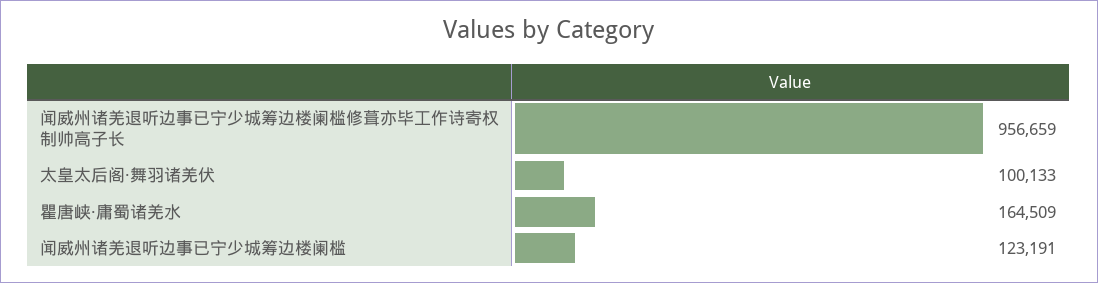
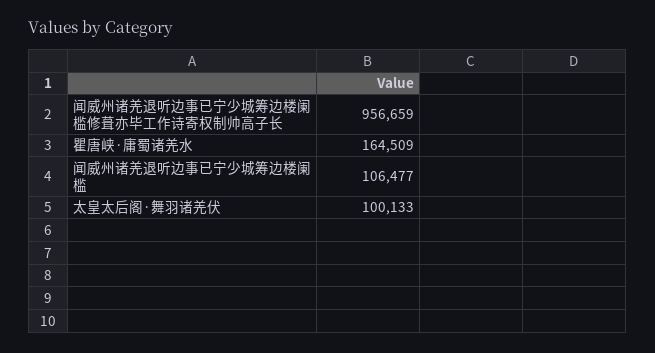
闻威州诸羌退听边事已宁少城筹边楼阑槛: 123191 -> 106477

